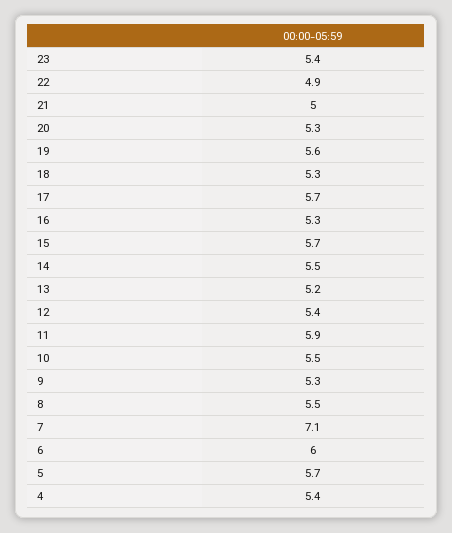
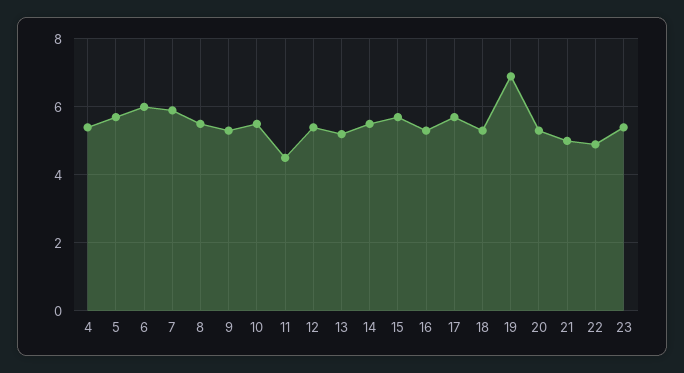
19: 5.6 -> 7
11: 5.9 -> 4.5
7: 7.1 -> 6

